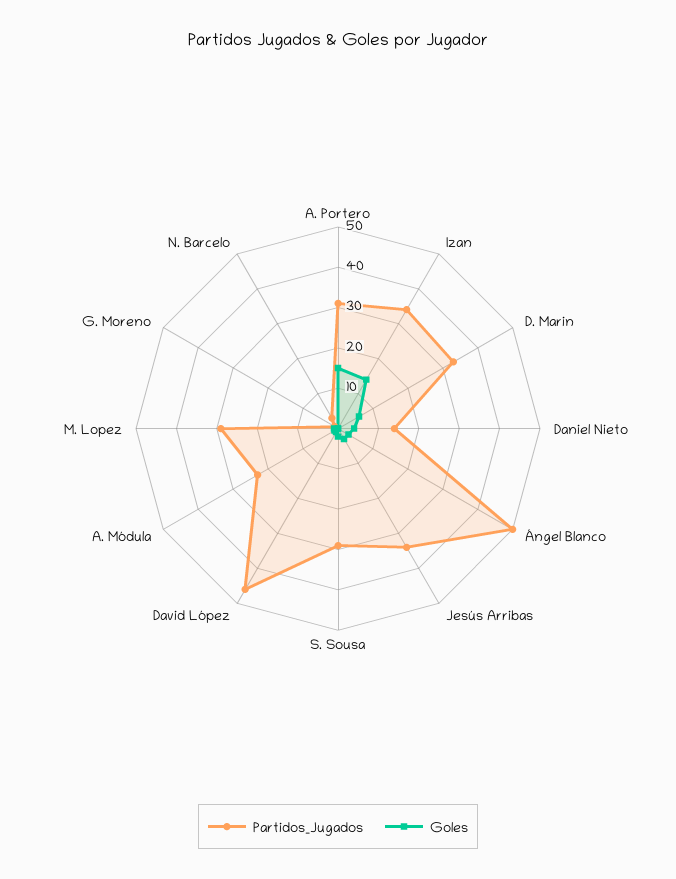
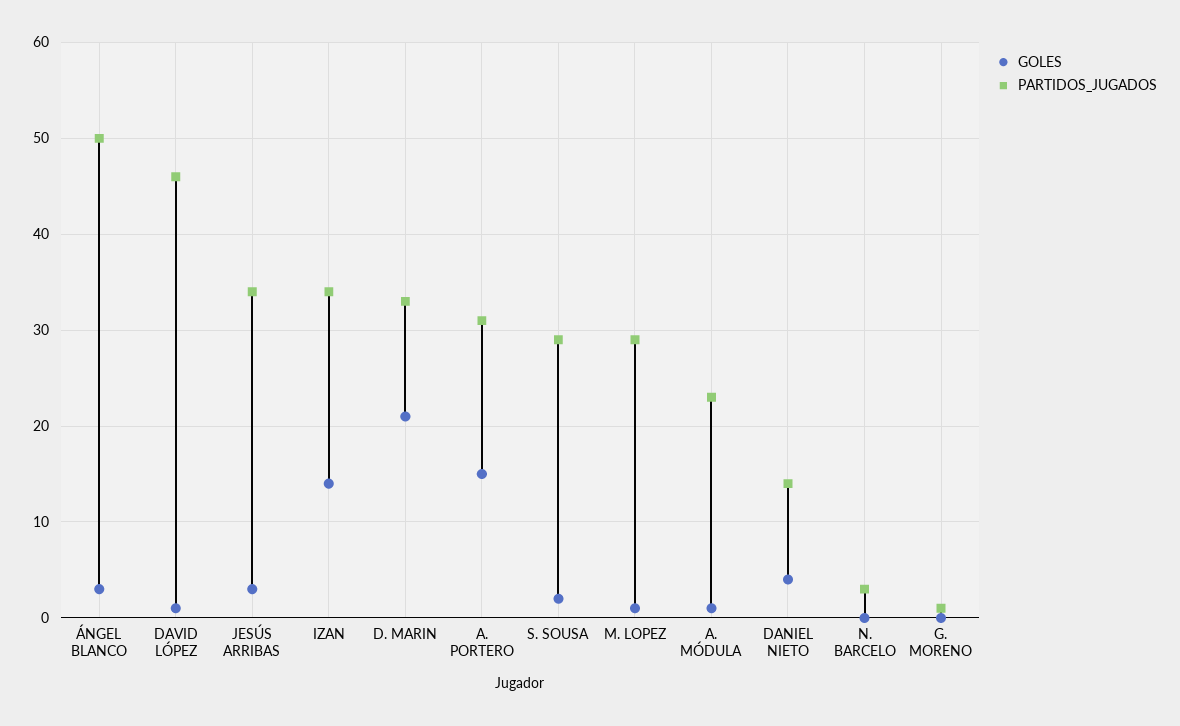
Goles, D. Marin: 5 -> 21

